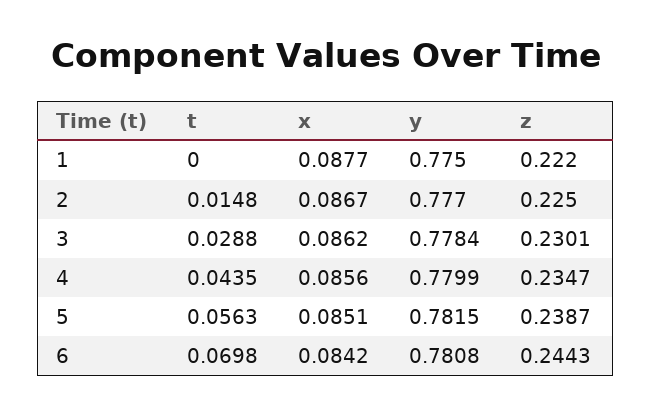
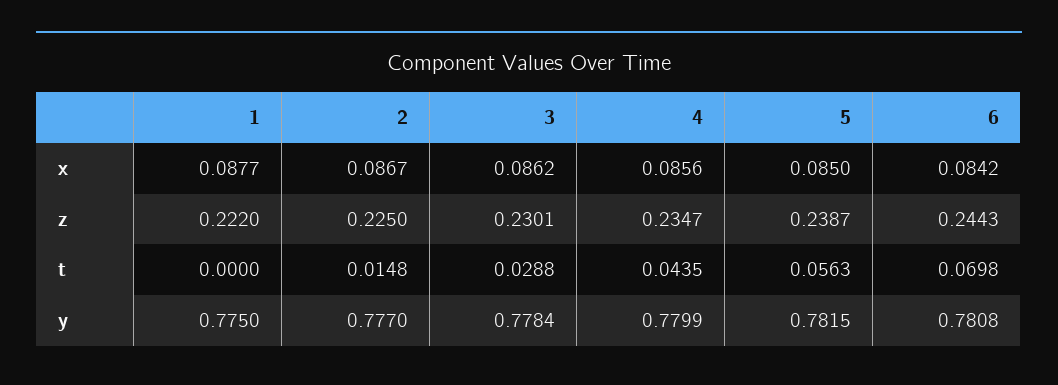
x, 5: 0.0851 -> 0.085

